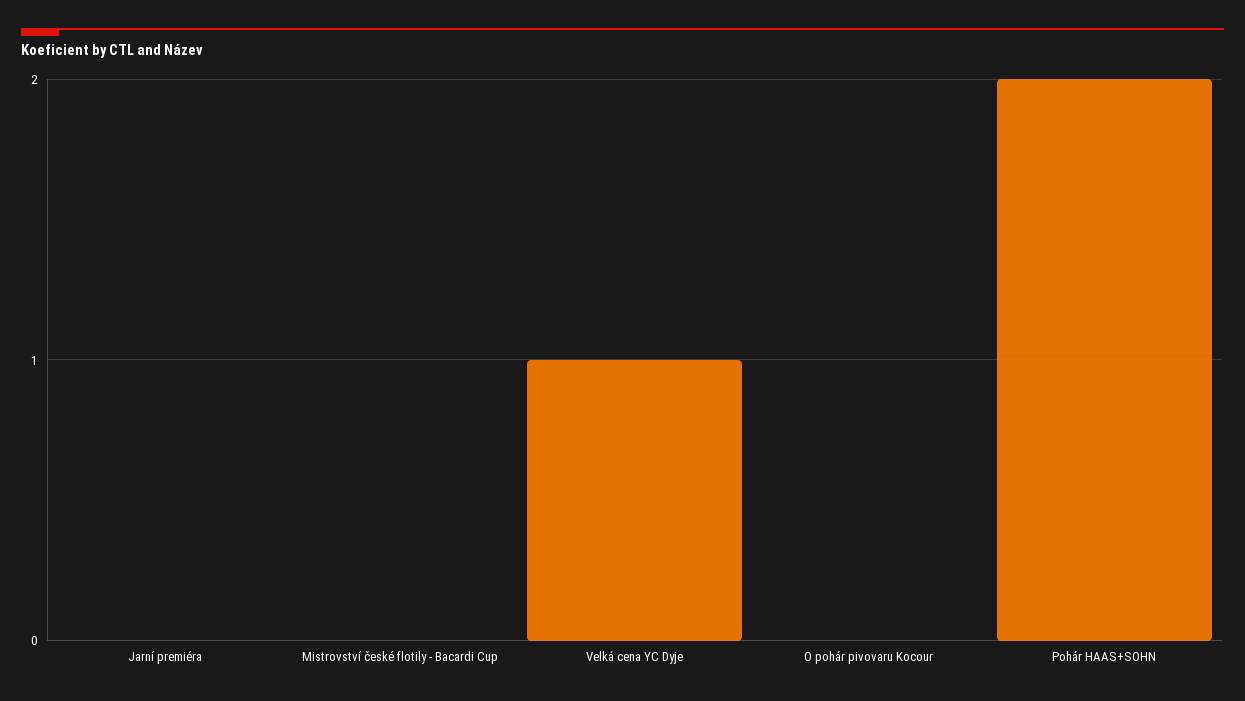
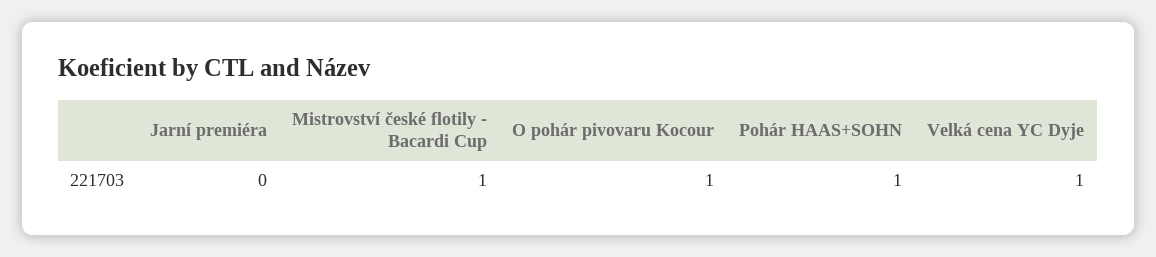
Mistrovství české flotily - Bacardi Cup: 0 -> 1
O pohár pivovaru Kocour: 0 -> 1
Pohár HAAS+SOHN: 2 -> 1

